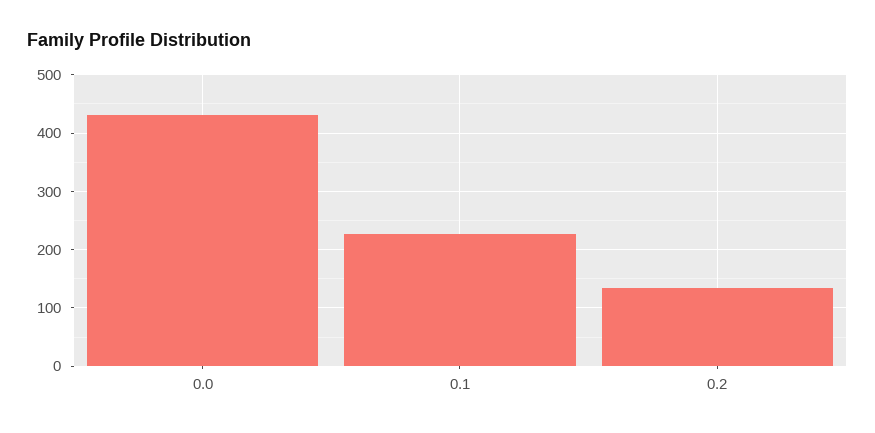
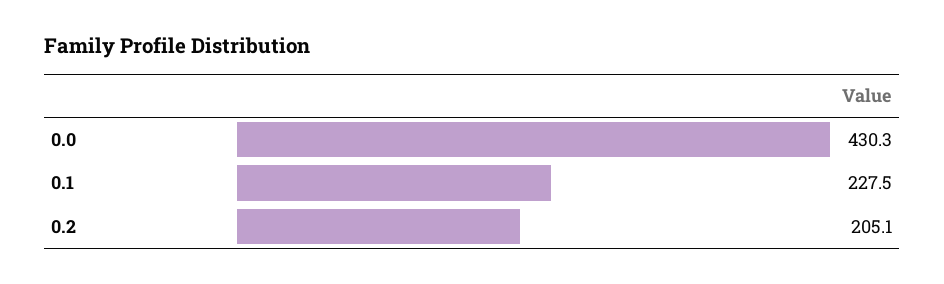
0.2: 140 -> 205.1

